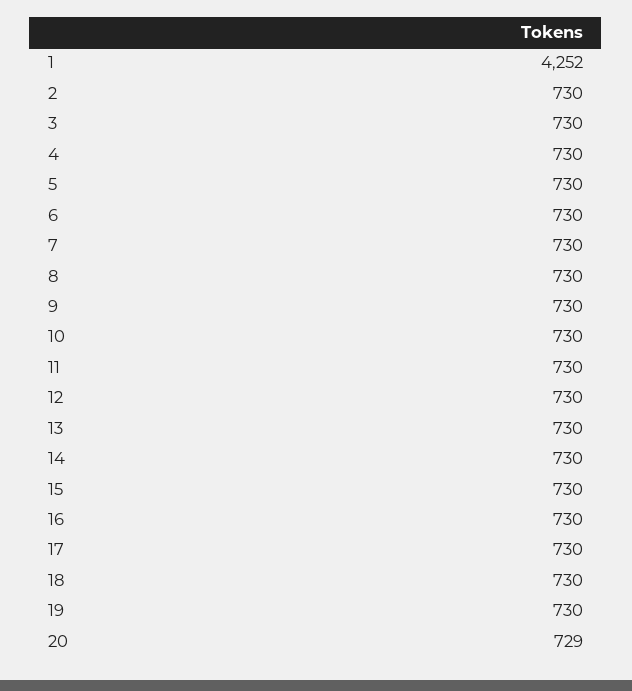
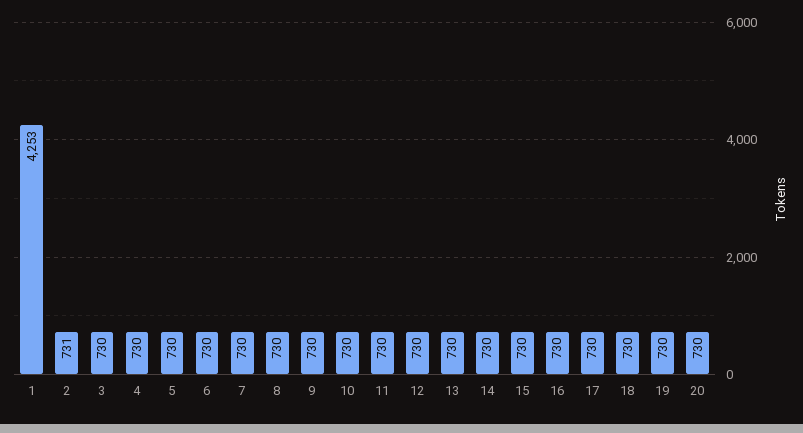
1: 4252 -> 4253
2: 730 -> 731
20: 729 -> 730

